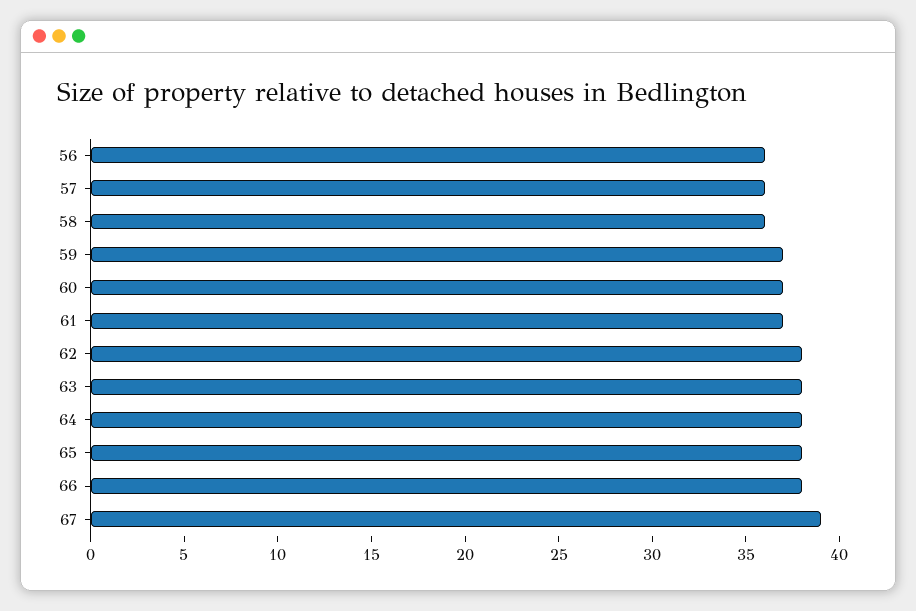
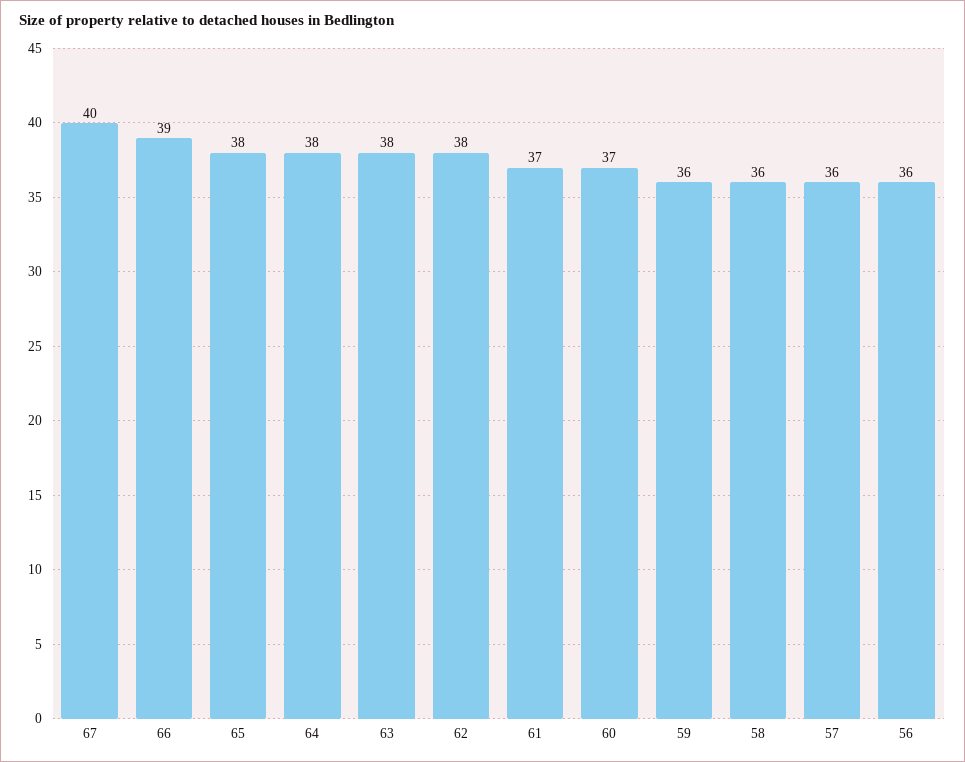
59: 37 -> 36
66: 38 -> 39
67: 39 -> 40

